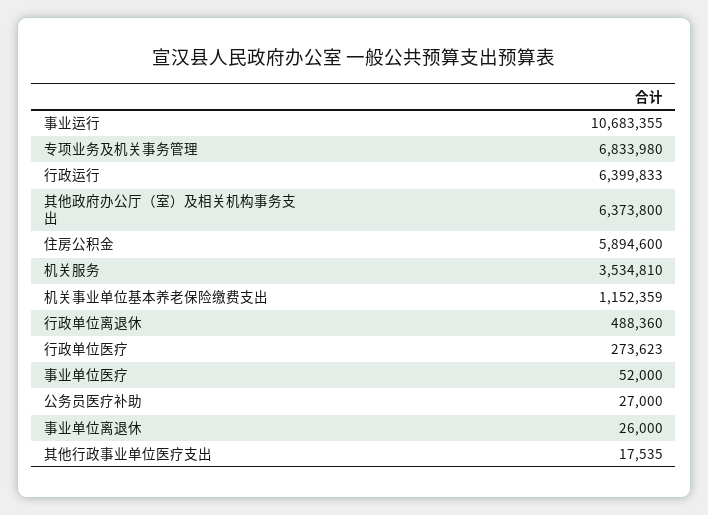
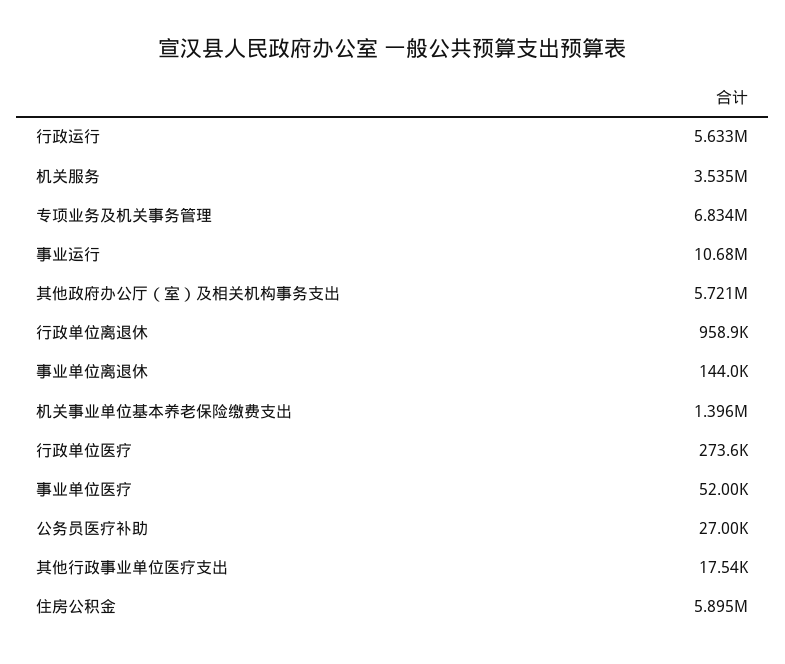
行政运行: 6399833 -> 5633000
其他政府办公厅（室）及相关机构事务支出: 6373800 -> 5721000
机关事业单位基本养老保险缴费支出: 1152359 -> 1396000
行政单位离退休: 488360 -> 958900
事业单位离退休: 26000 -> 144000

